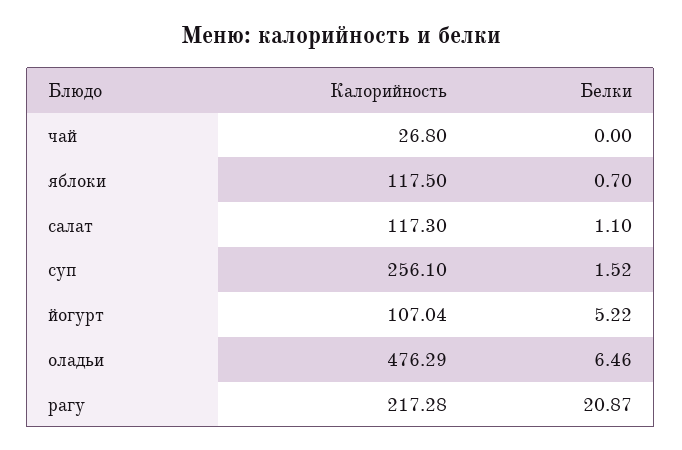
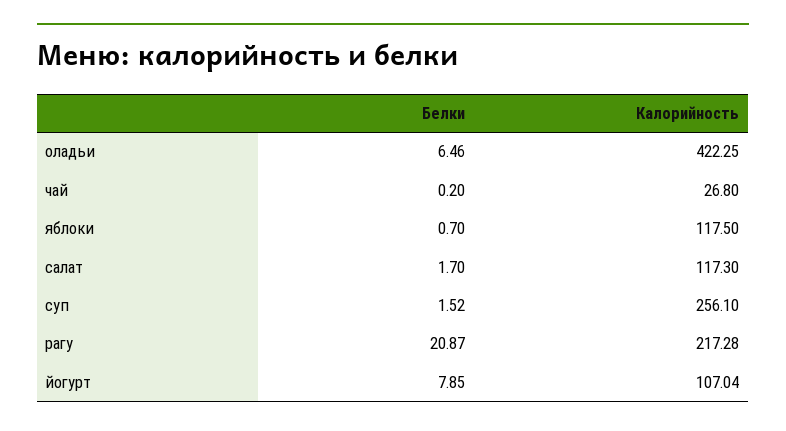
Белки, чай: 0 -> 0.2
Белки, салат: 1.1 -> 1.7
Белки, йогурт: 5.22 -> 7.85
Калорийность, оладьи: 476.29 -> 422.25

